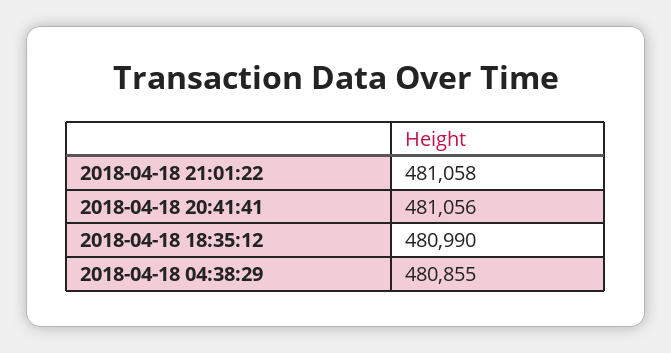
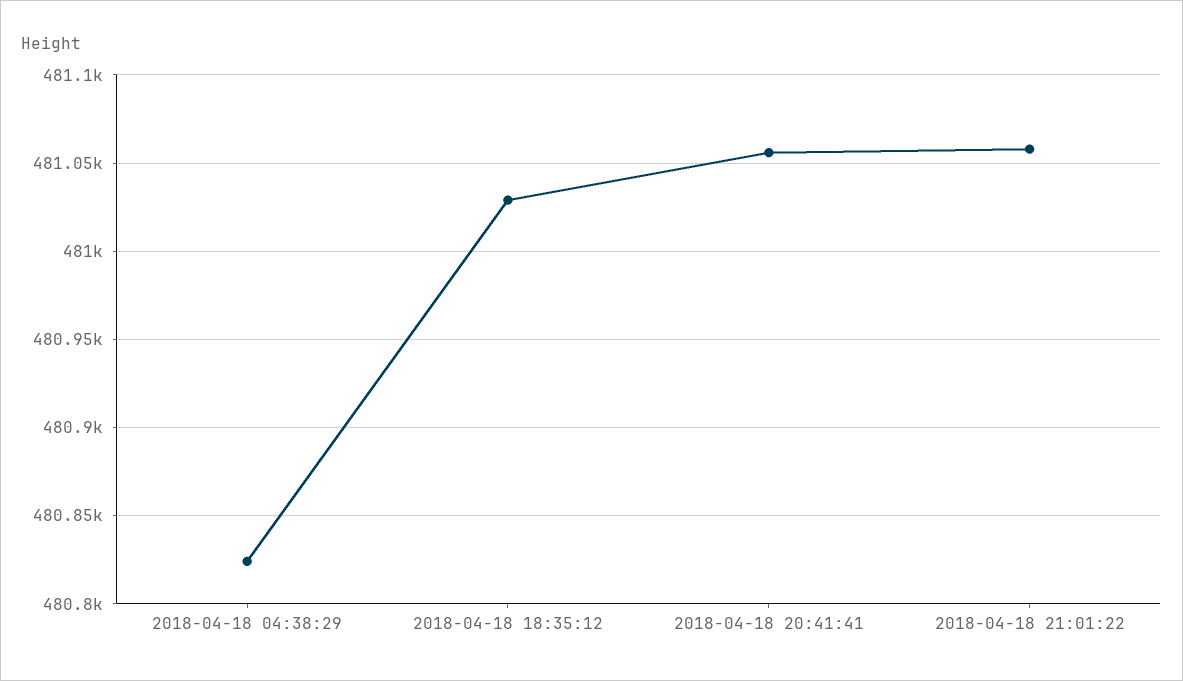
2018-04-18 18:35:12: 480990 -> 481030
2018-04-18 04:38:29: 480855 -> 480825

